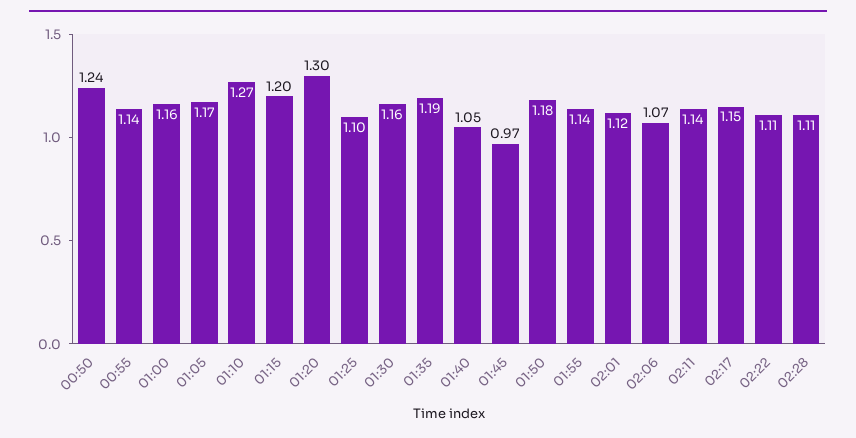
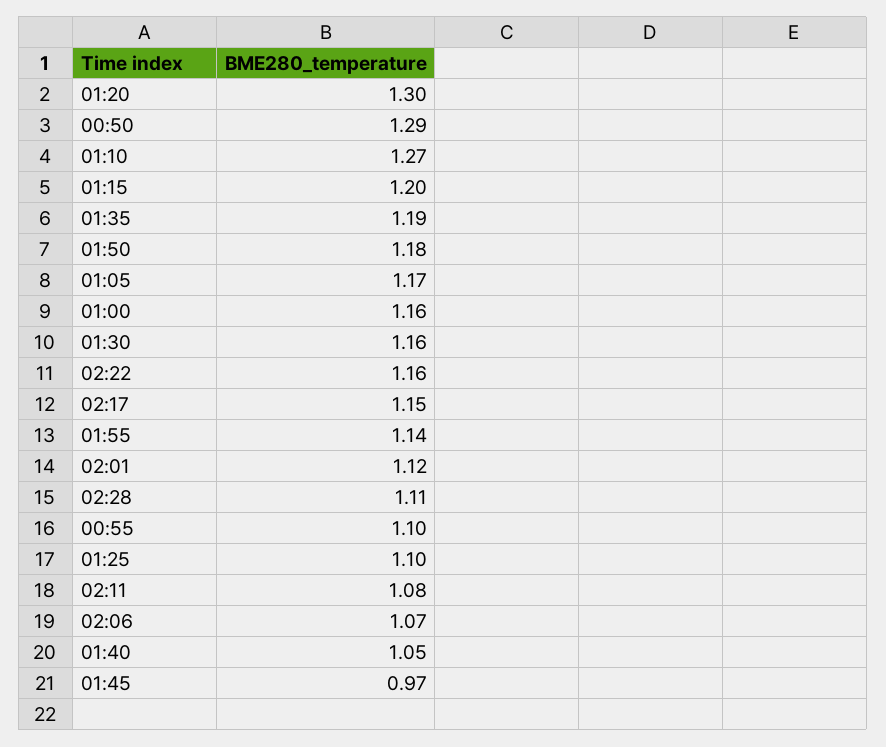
00:50: 1.24 -> 1.29
00:55: 1.14 -> 1.1
02:11: 1.14 -> 1.08
02:22: 1.11 -> 1.16

